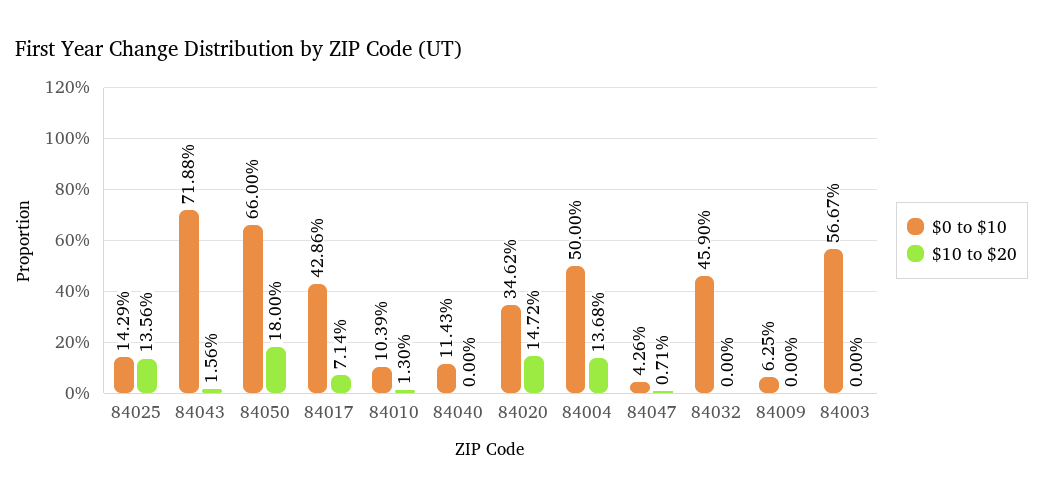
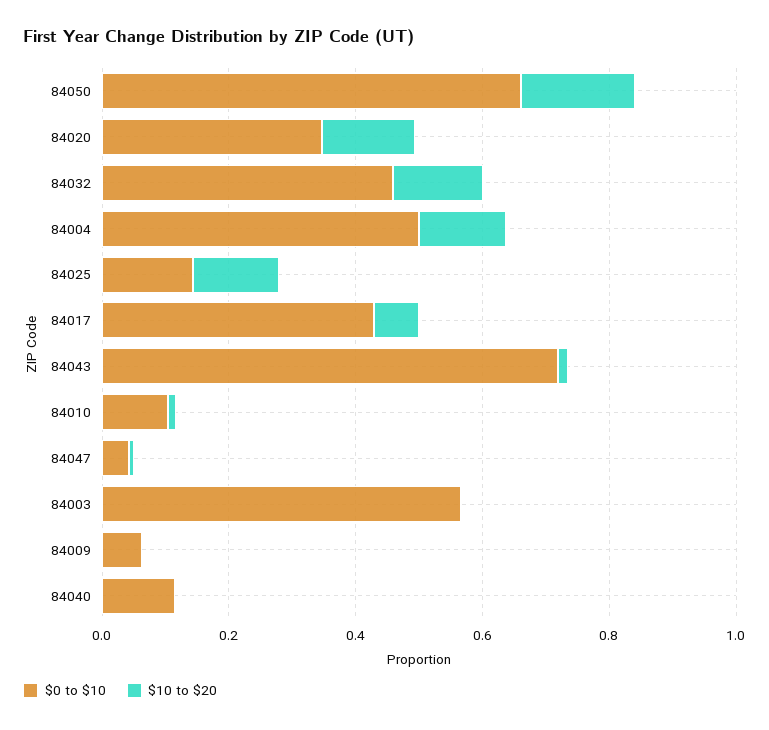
$10 to $20, 84032: 0 -> 0.15

